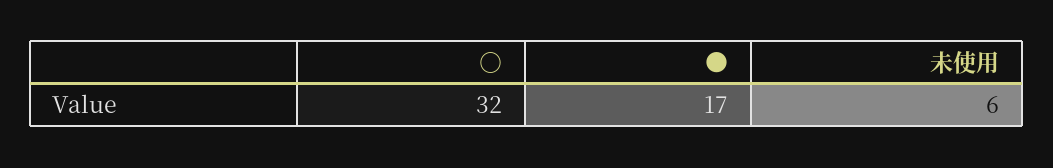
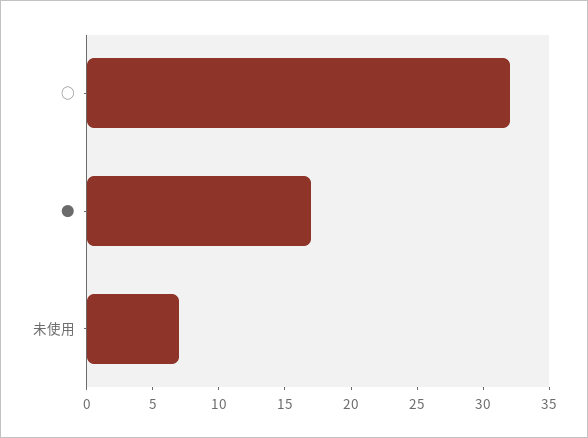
未使用: 6 -> 7

